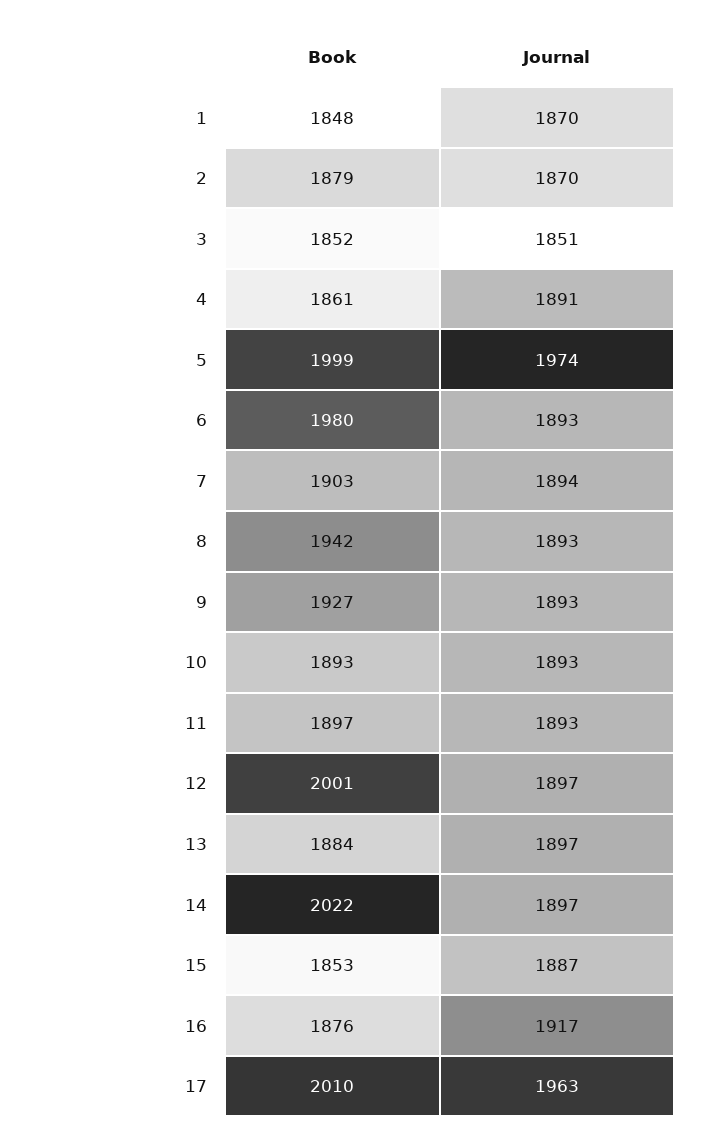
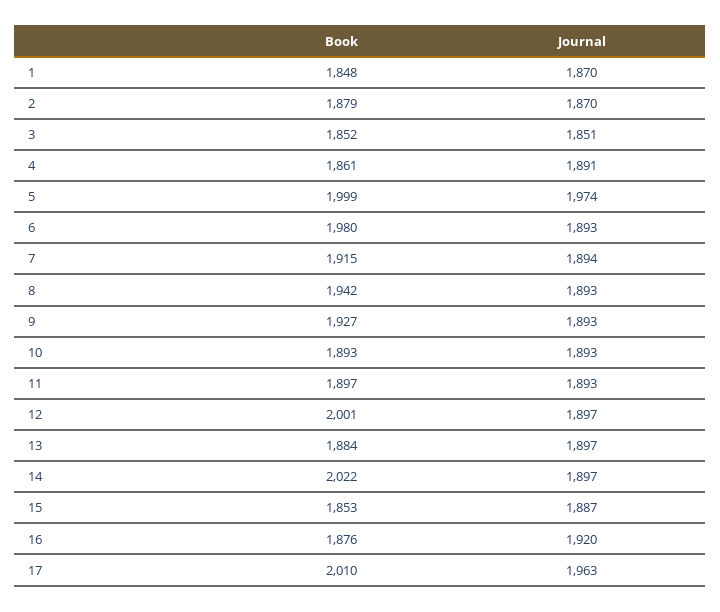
Book, 7: 1903 -> 1915
Journal, 16: 1917 -> 1920

